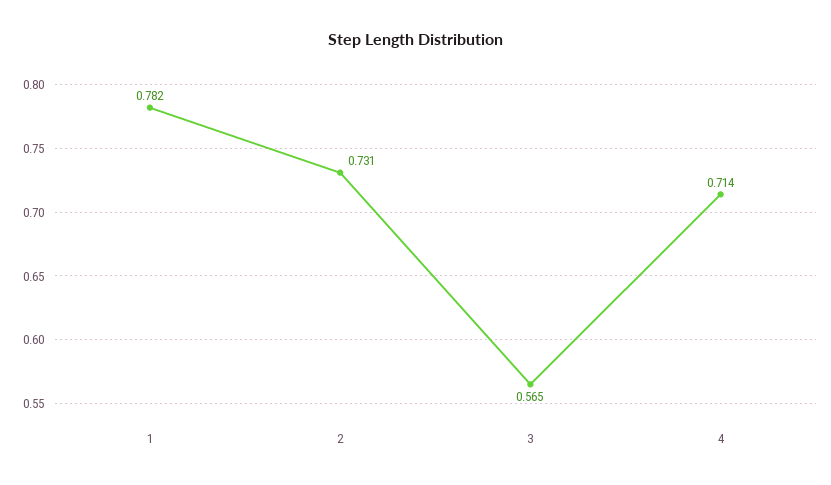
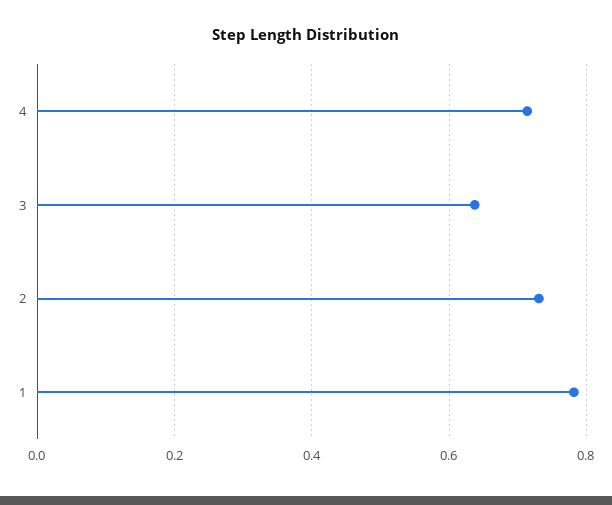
3: 0.565 -> 0.64

